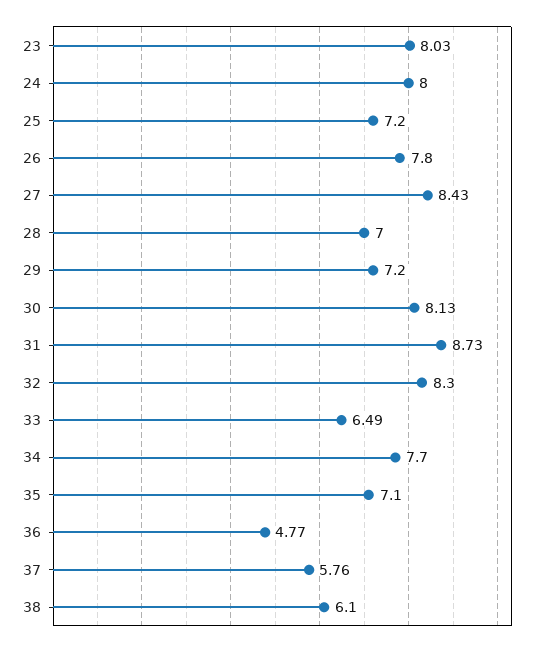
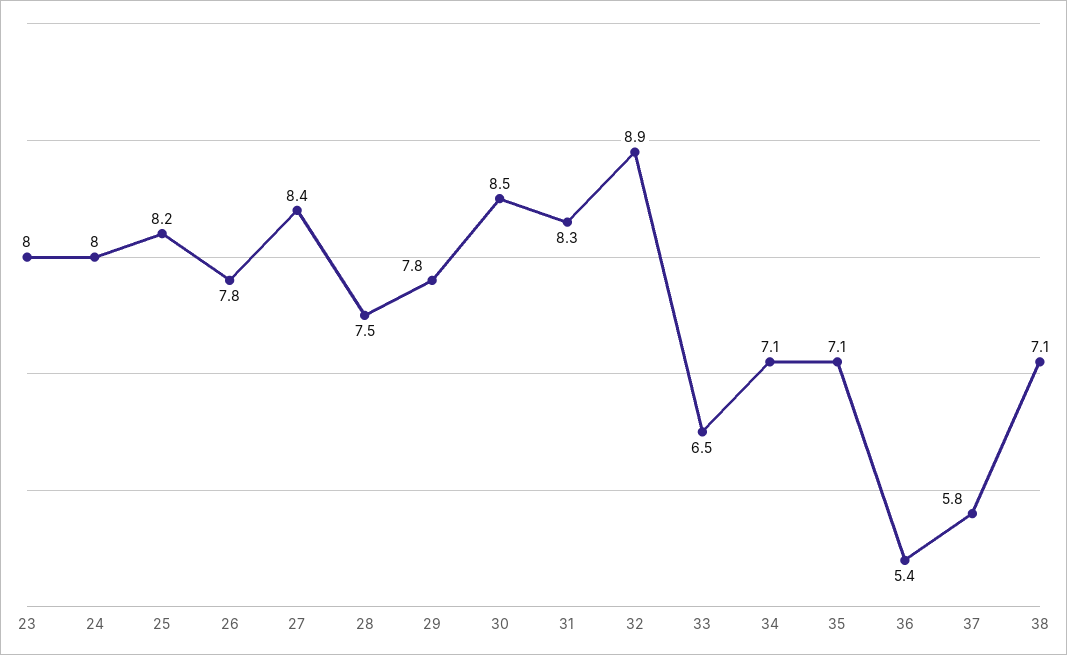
25: 7.2 -> 8.2
28: 7 -> 7.5
29: 7.2 -> 7.8
30: 8.13 -> 8.5
31: 8.73 -> 8.3
32: 8.3 -> 8.9
34: 7.7 -> 7.1
36: 4.77 -> 5.4
38: 6.1 -> 7.1

